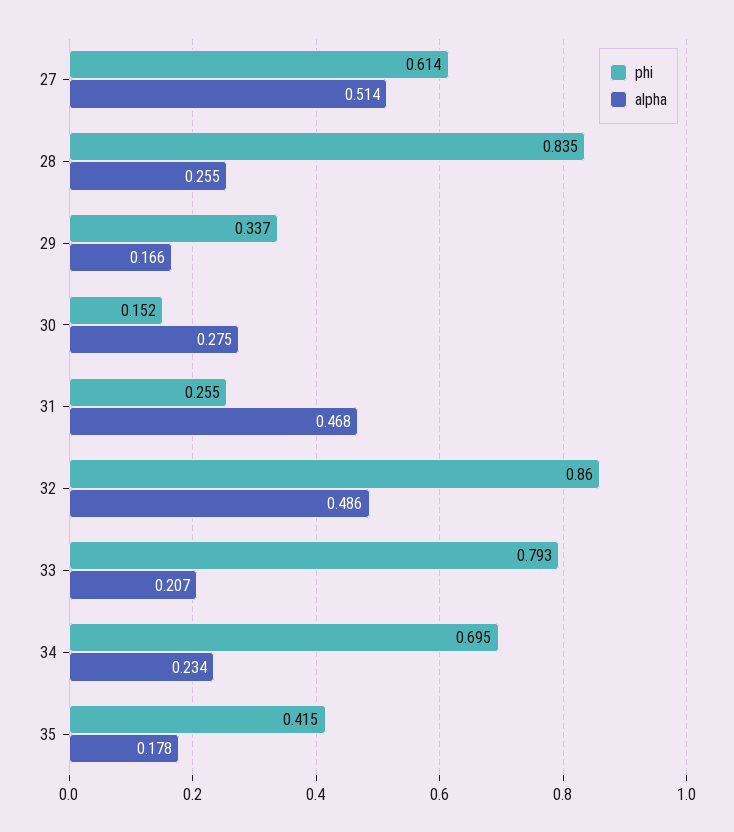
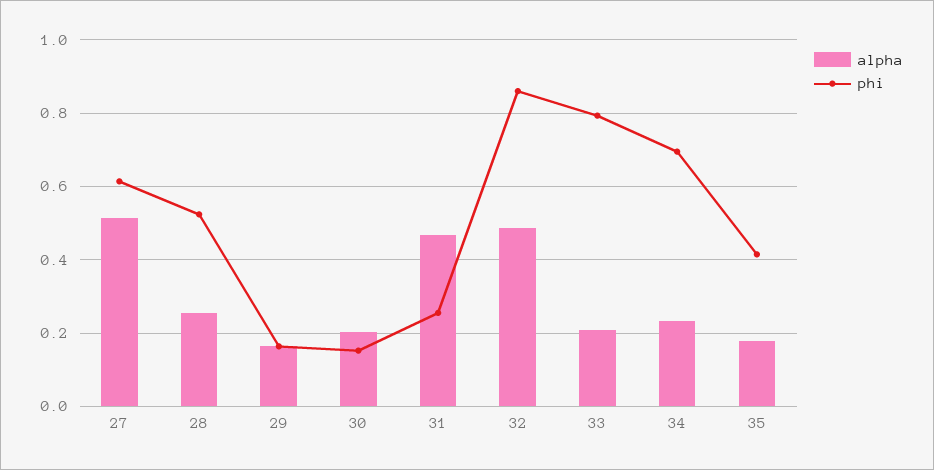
phi, 28: 0.835 -> 0.52
phi, 29: 0.337 -> 0.16
alpha, 30: 0.275 -> 0.2

